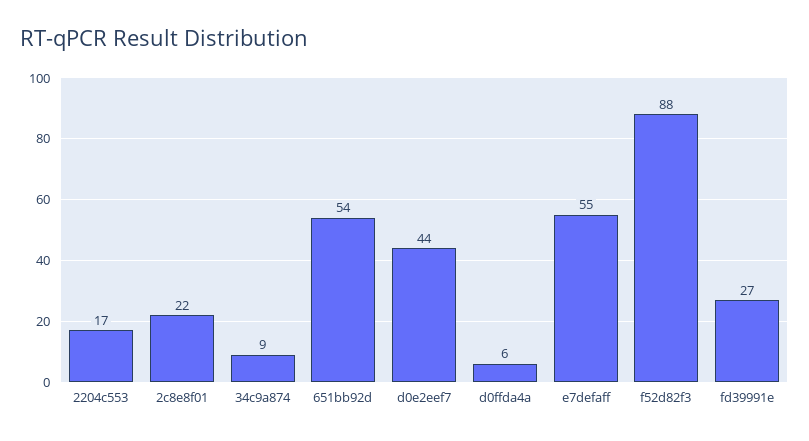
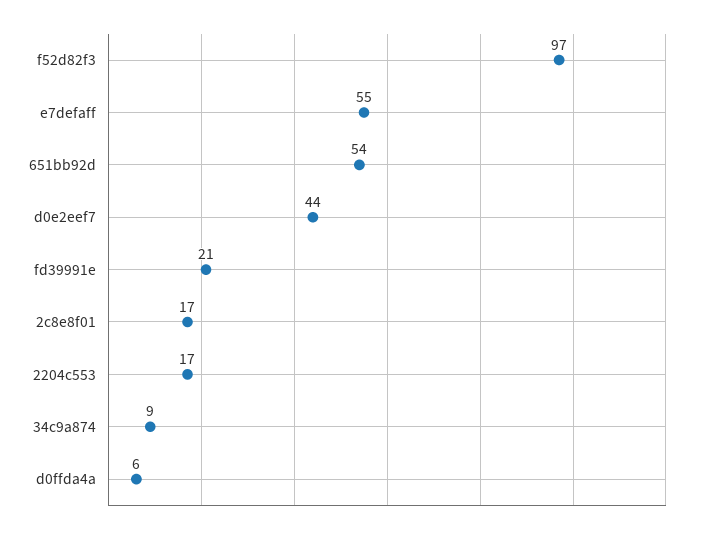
2c8e8f01: 22 -> 17
f52d82f3: 88 -> 97
fd39991e: 27 -> 21

